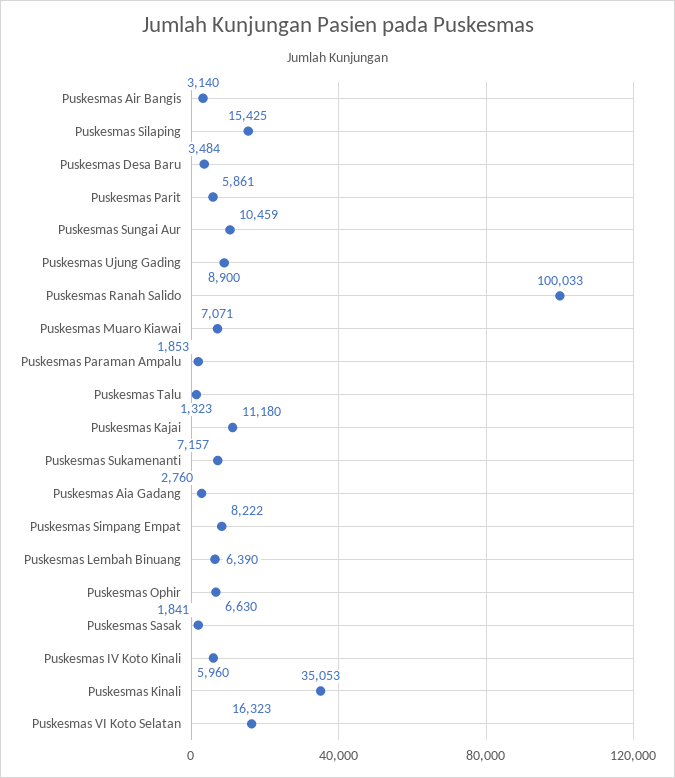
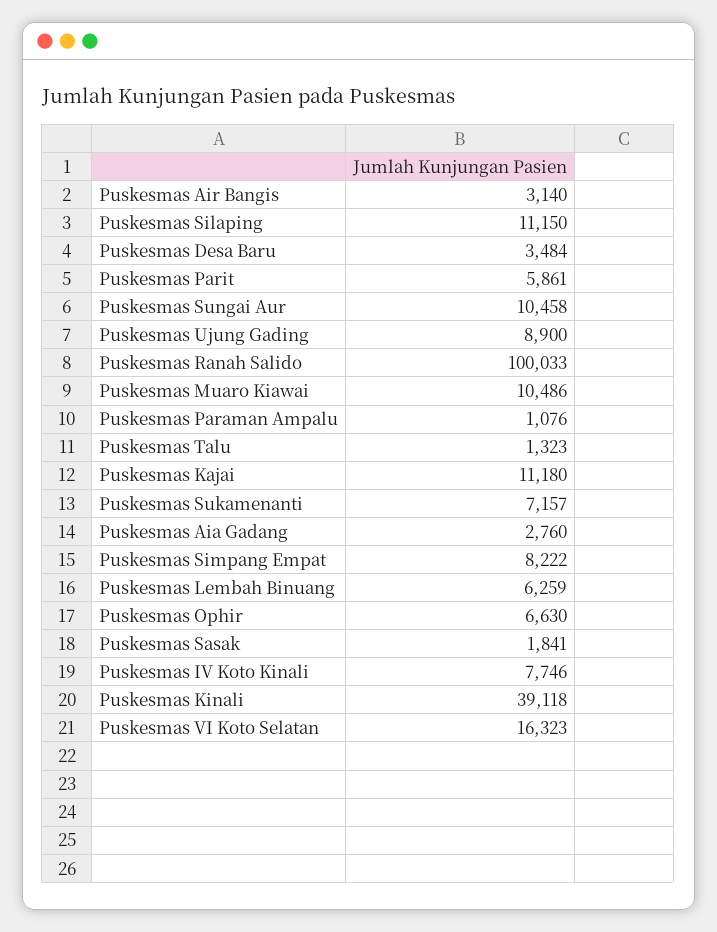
Puskesmas Silaping: 15425 -> 11150
Puskesmas Sungai Aur: 10459 -> 10458
Puskesmas Muaro Kiawai: 7071 -> 10486
Puskesmas Paraman Ampalu: 1853 -> 1076
Puskesmas Lembah Binuang: 6390 -> 6259
Puskesmas IV Koto Kinali: 5960 -> 7746
Puskesmas Kinali: 35053 -> 39118

